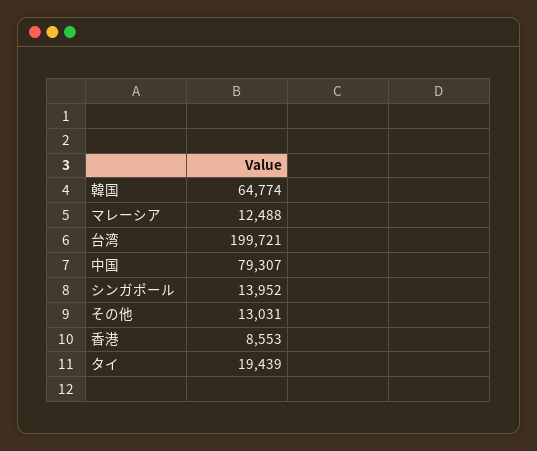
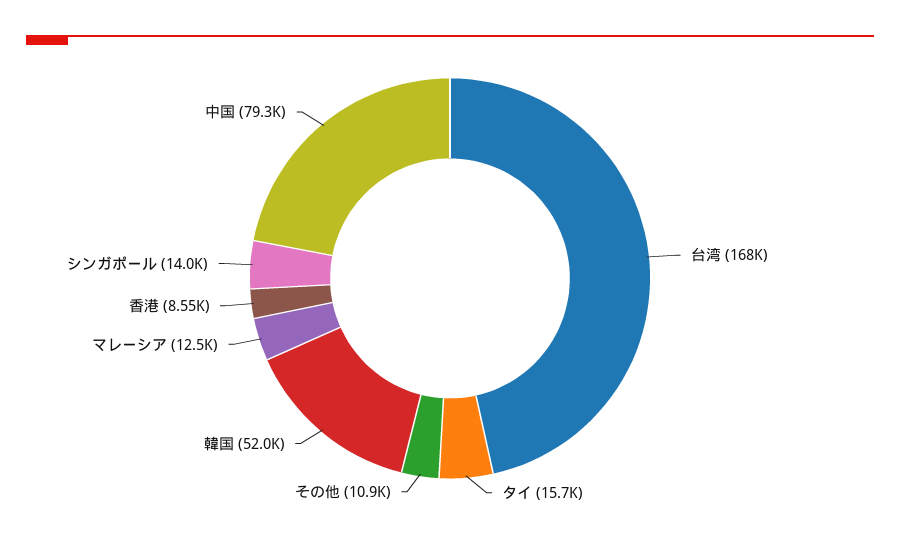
韓国: 64774 -> 52000
台湾: 199721 -> 168000
その他: 13031 -> 10900
タイ: 19439 -> 15700

